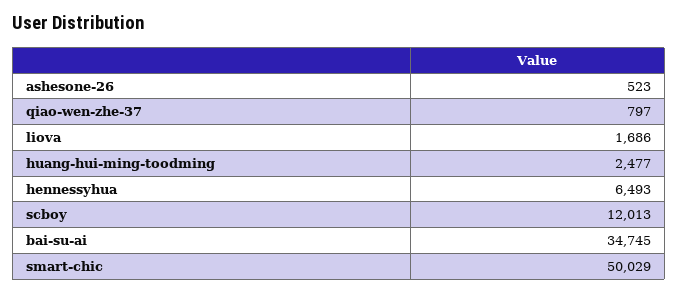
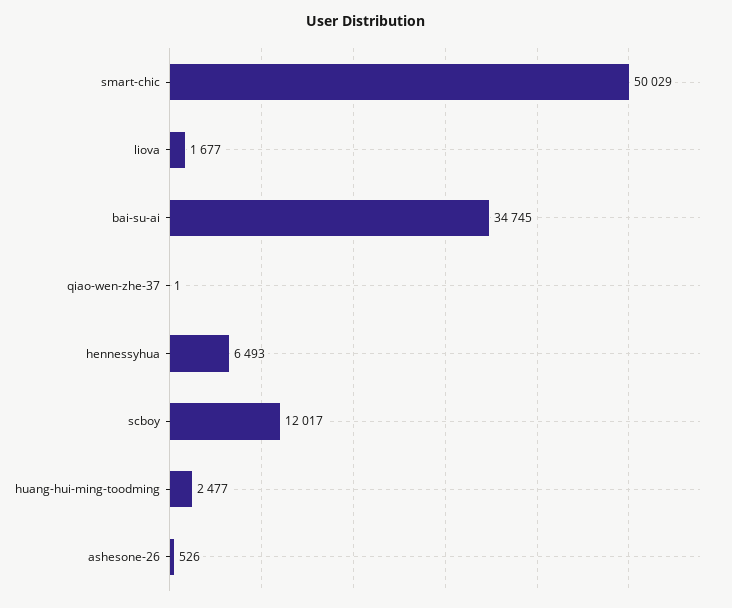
ashesone-26: 523 -> 526
qiao-wen-zhe-37: 797 -> 1
liova: 1686 -> 1677
scboy: 12013 -> 12017

